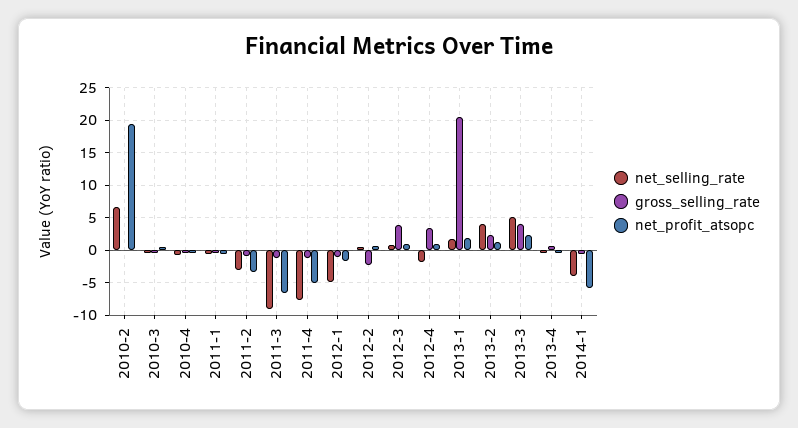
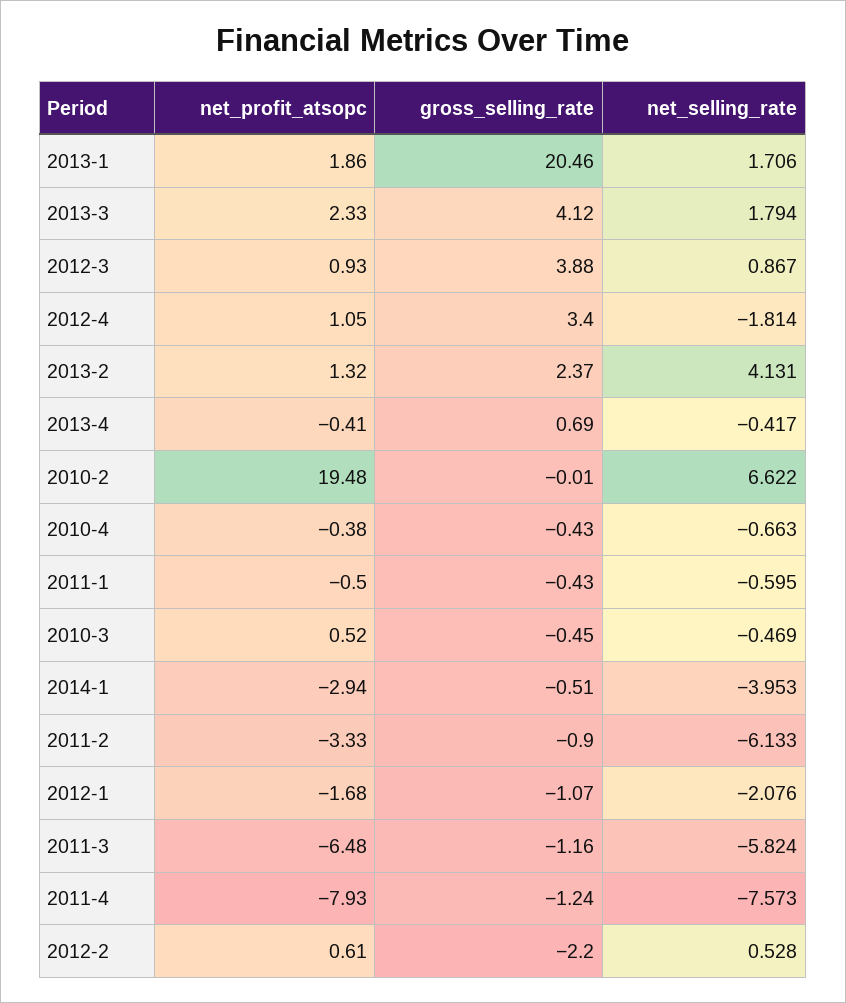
net_selling_rate, 2011-2: -3 -> -6.133
net_selling_rate, 2011-3: -9 -> -5.824
net_profit_atsopc, 2011-4: -5 -> -7.93
net_selling_rate, 2012-1: -5 -> -2.076
net_selling_rate, 2013-3: 5 -> 1.794
net_profit_atsopc, 2014-1: -6 -> -2.94

